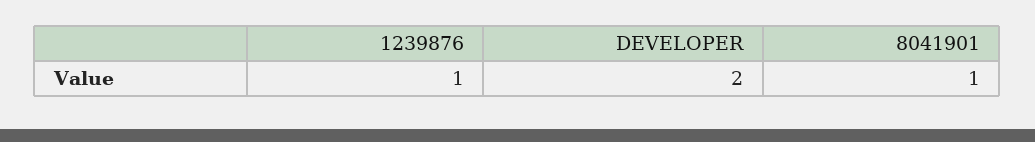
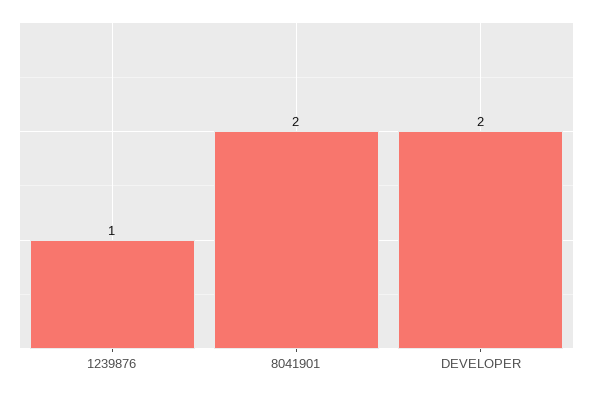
8041901: 1 -> 2

